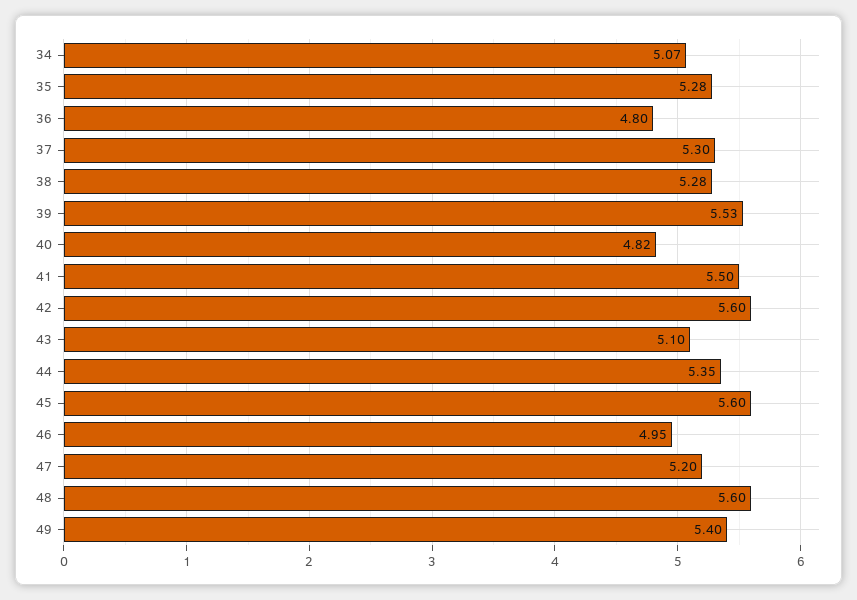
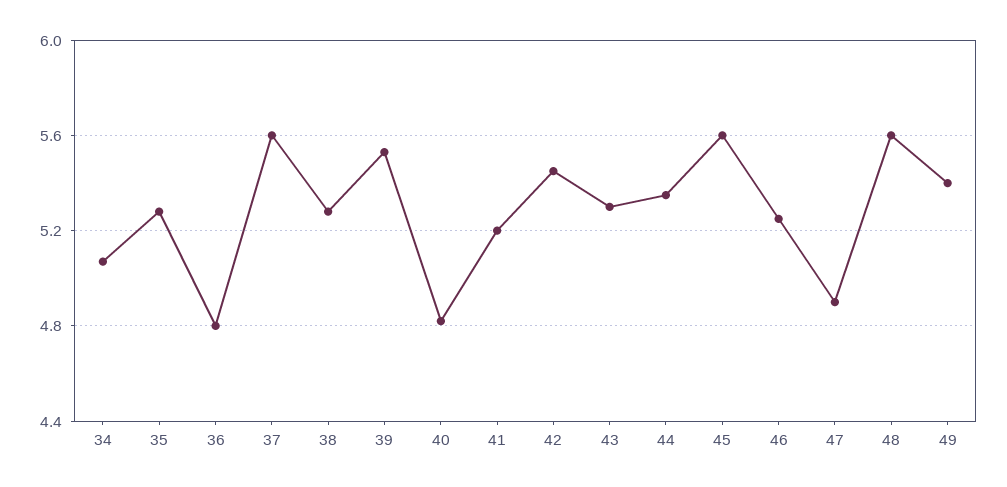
37: 5.3 -> 5.6
41: 5.5 -> 5.2
42: 5.6 -> 5.45
43: 5.1 -> 5.3
46: 4.95 -> 5.25
47: 5.2 -> 4.9

